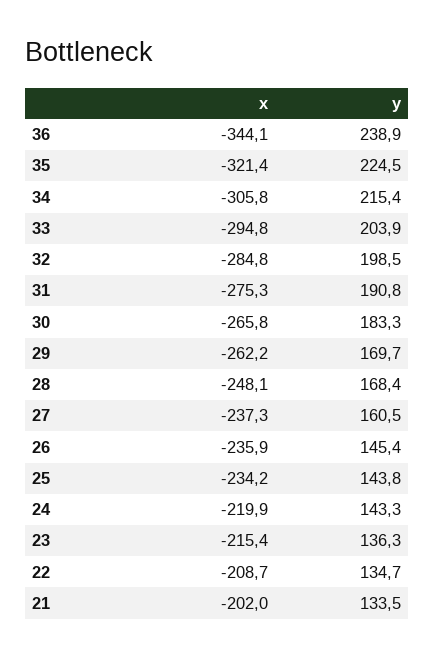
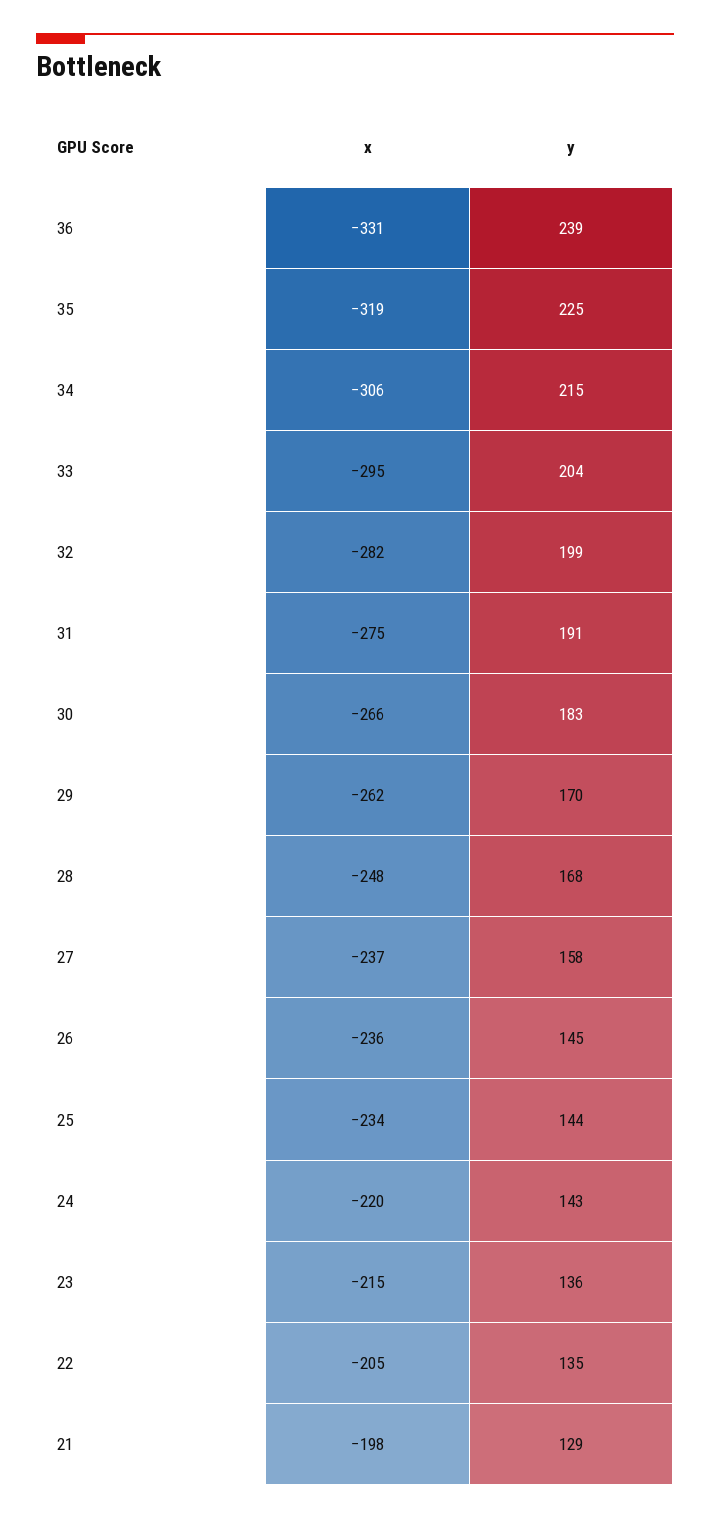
x, 36: -344.1 -> -331
x, 35: -321.4 -> -319
x, 32: -284.8 -> -282
y, 27: 160.5 -> 158
x, 22: -208.7 -> -205
x, 21: -202 -> -198
y, 21: 133.5 -> 129

